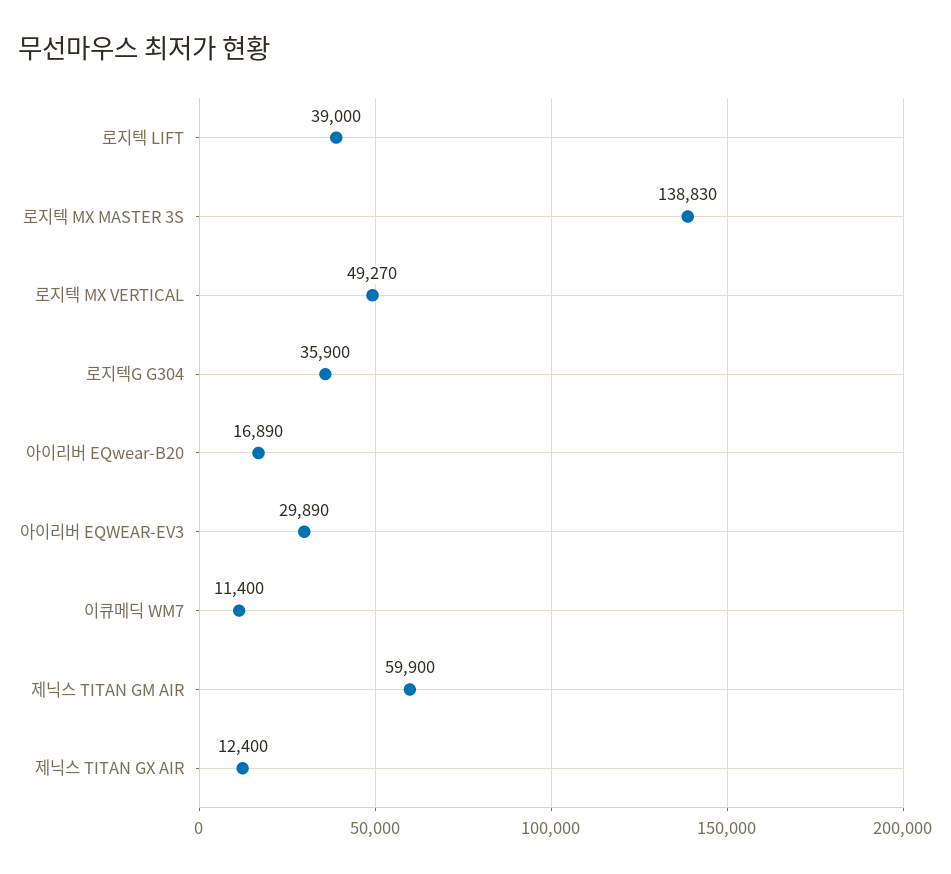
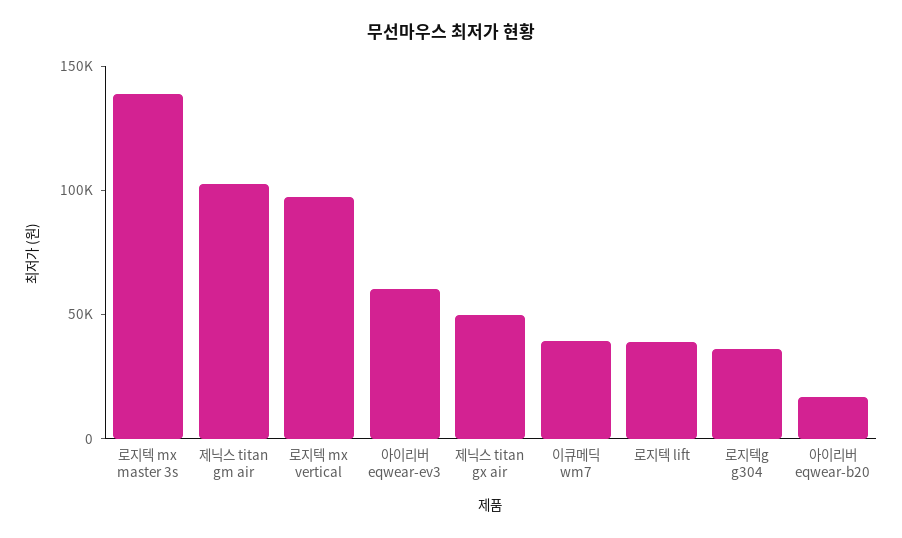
로지텍 MX VERTICAL: 49270 -> 100000
아이리버 EQWEAR-EV3: 29890 -> 60000
이큐메딕 WM7: 11400 -> 40000
제닉스 TITAN GM AIR: 59900 -> 100000
제닉스 TITAN GX AIR: 12400 -> 50000

